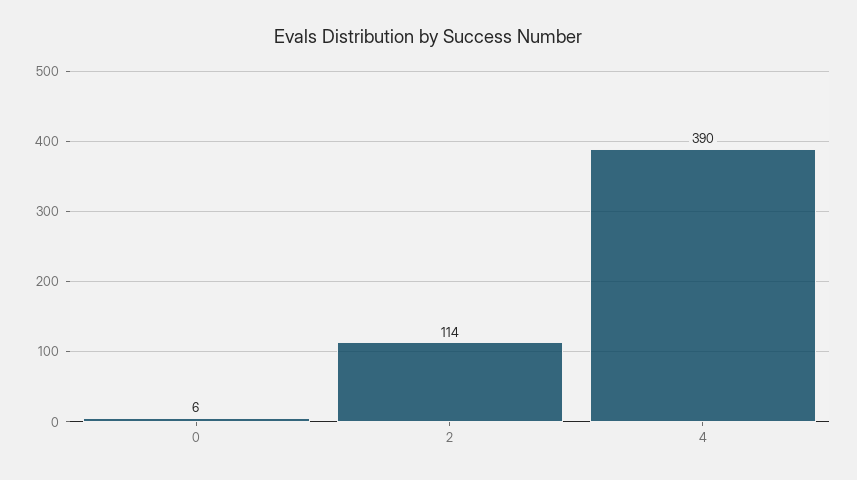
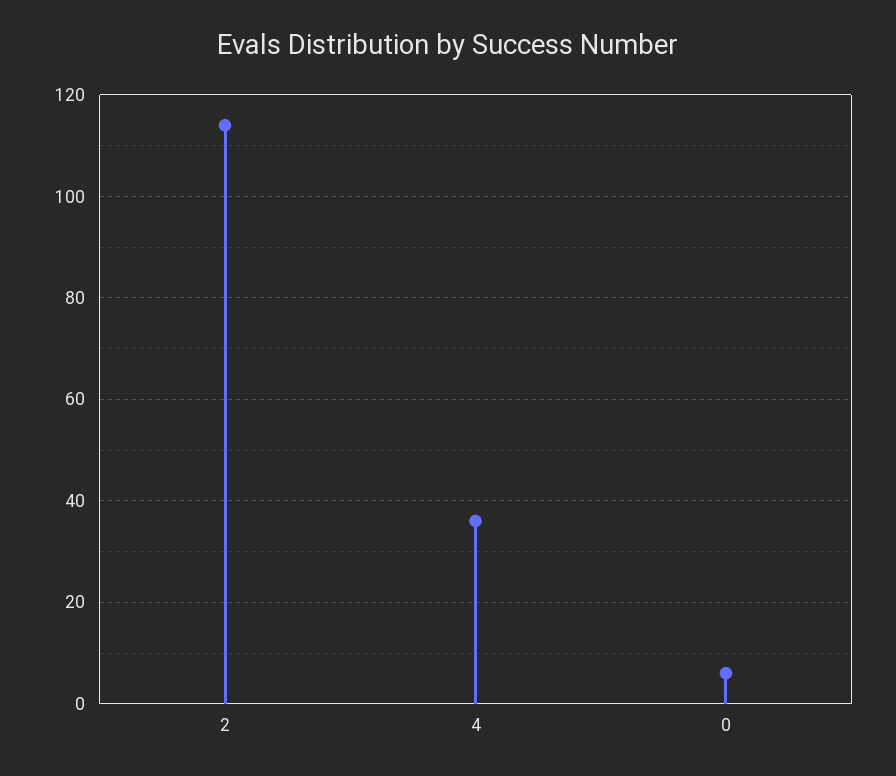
4: 390 -> 35

